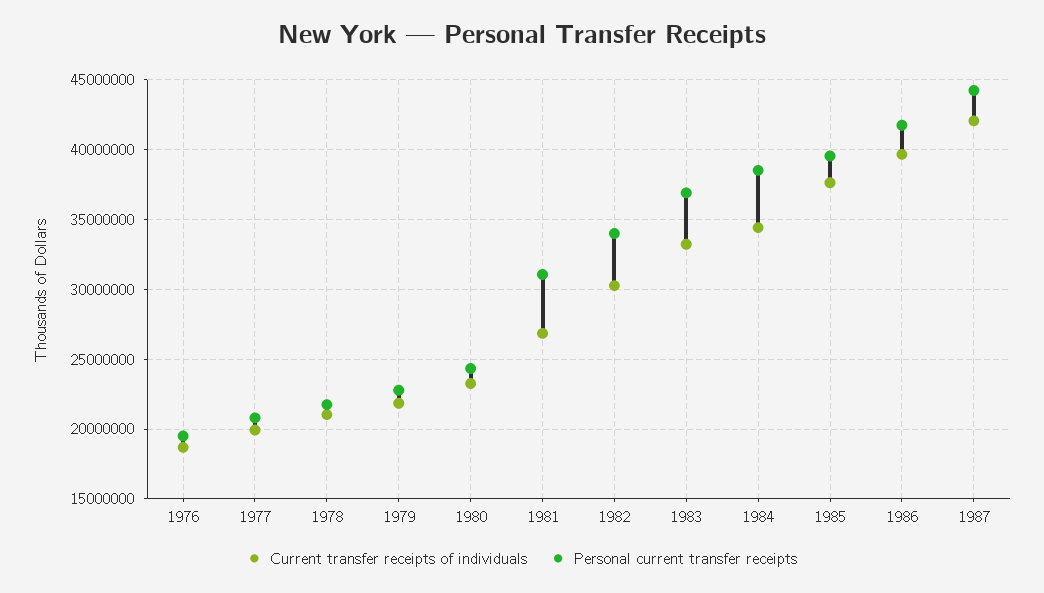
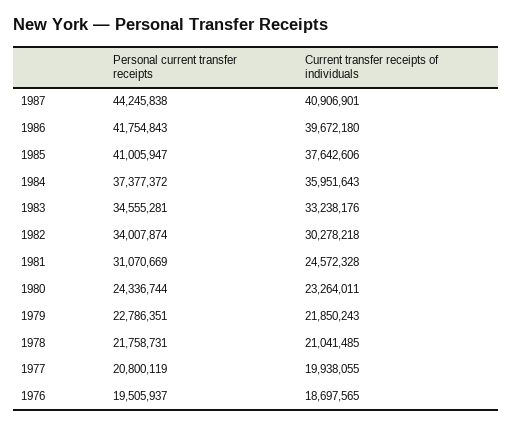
Current transfer receipts of individuals, 1981: 27000000 -> 24572328
Personal current transfer receipts, 1983: 37000000 -> 34555281
Current transfer receipts of individuals, 1984: 34500000 -> 35951643
Personal current transfer receipts, 1984: 38500000 -> 37377372
Personal current transfer receipts, 1985: 39500000 -> 41005947
Current transfer receipts of individuals, 1987: 42000000 -> 40906901

